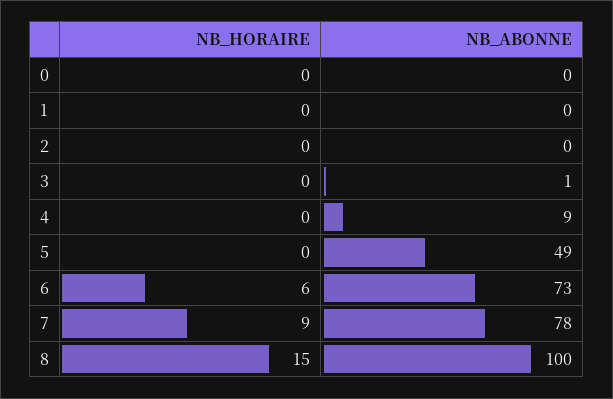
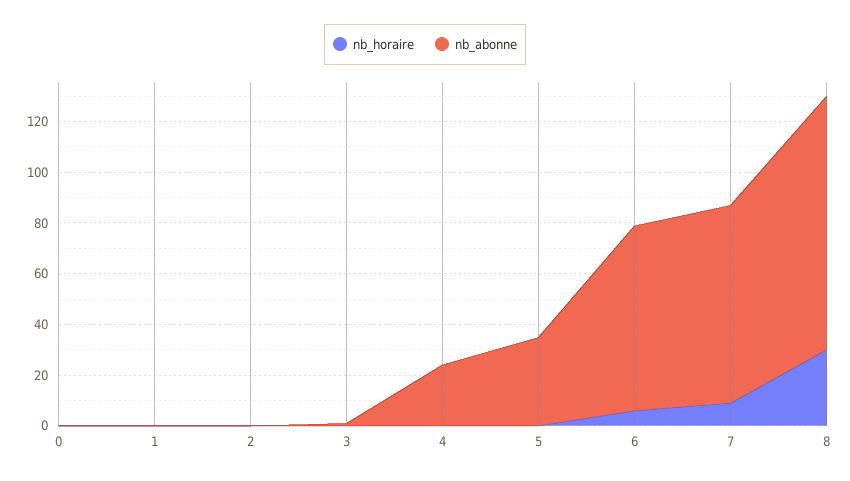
NB_ABONNE, 4: 9 -> 25
NB_ABONNE, 5: 49 -> 35
NB_HORAIRE, 8: 15 -> 30

